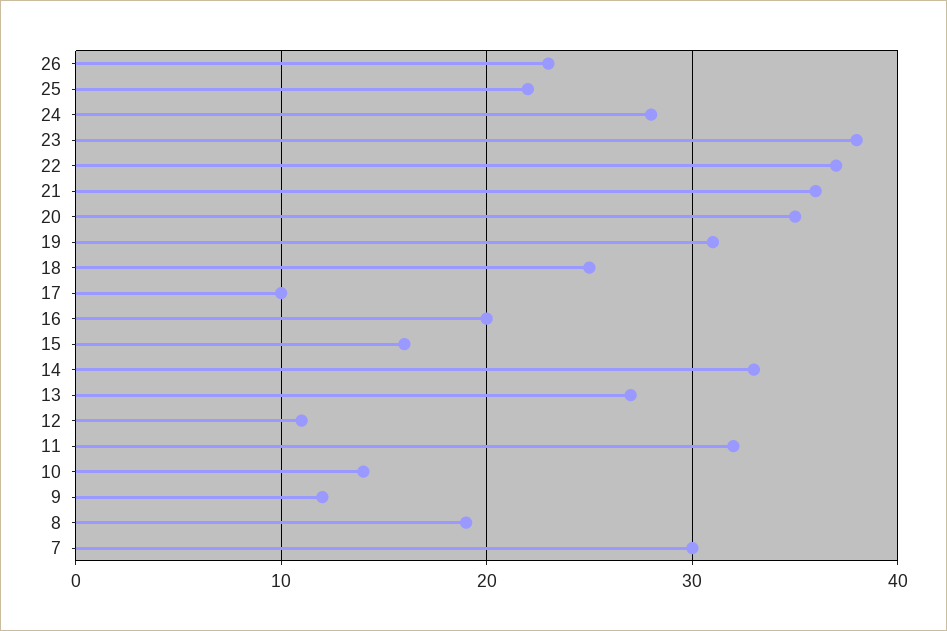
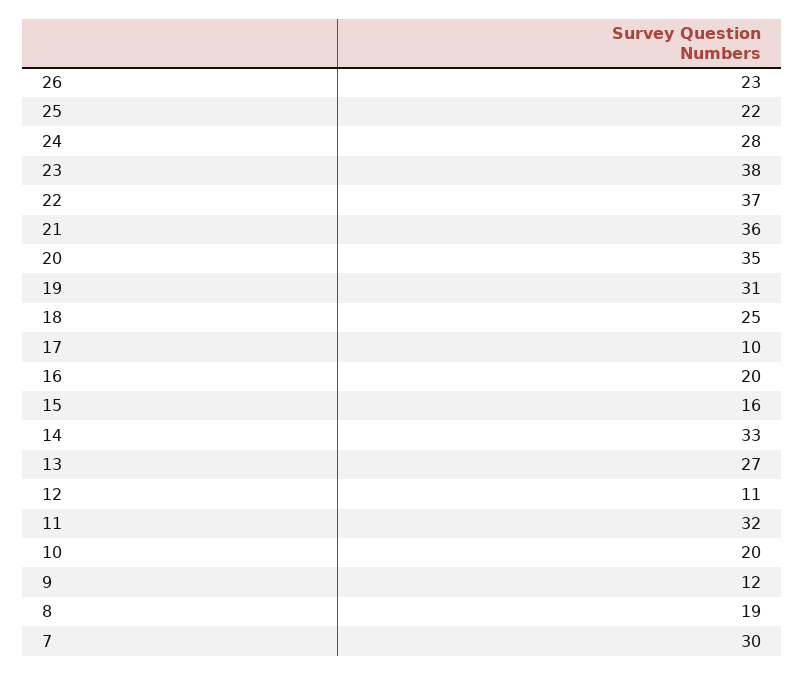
10: 14 -> 20

